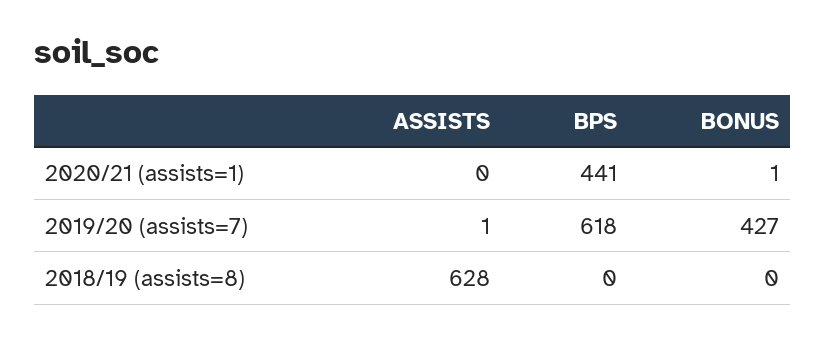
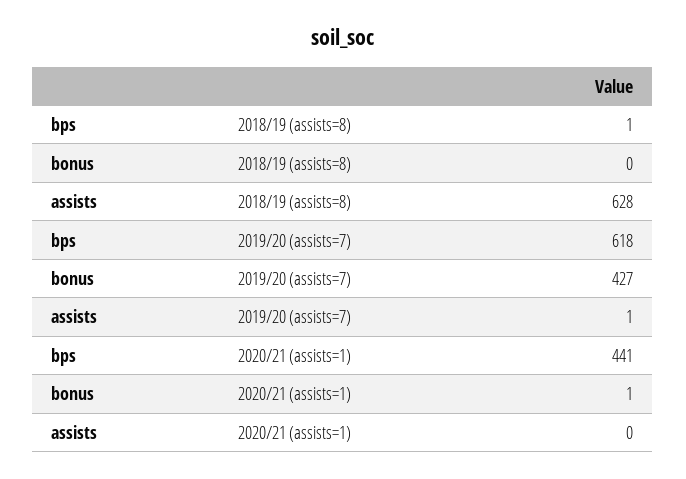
BPS, 2018/19 (assists=8): 0 -> 1

